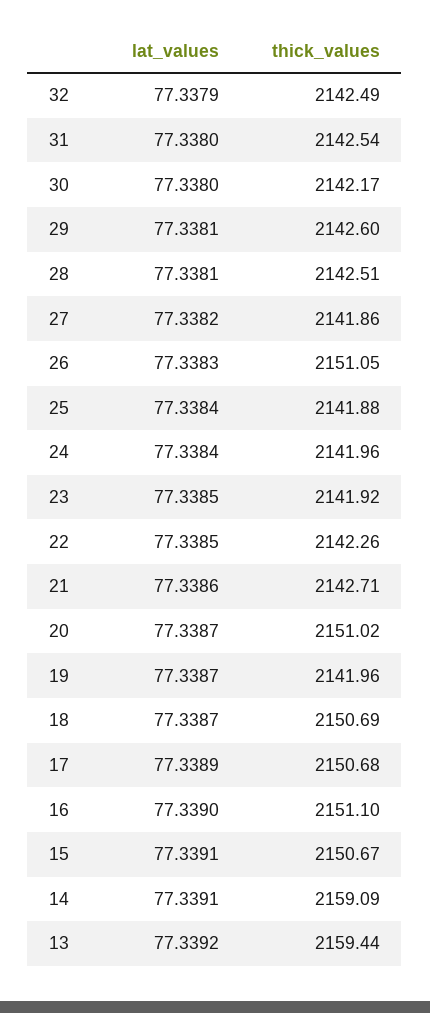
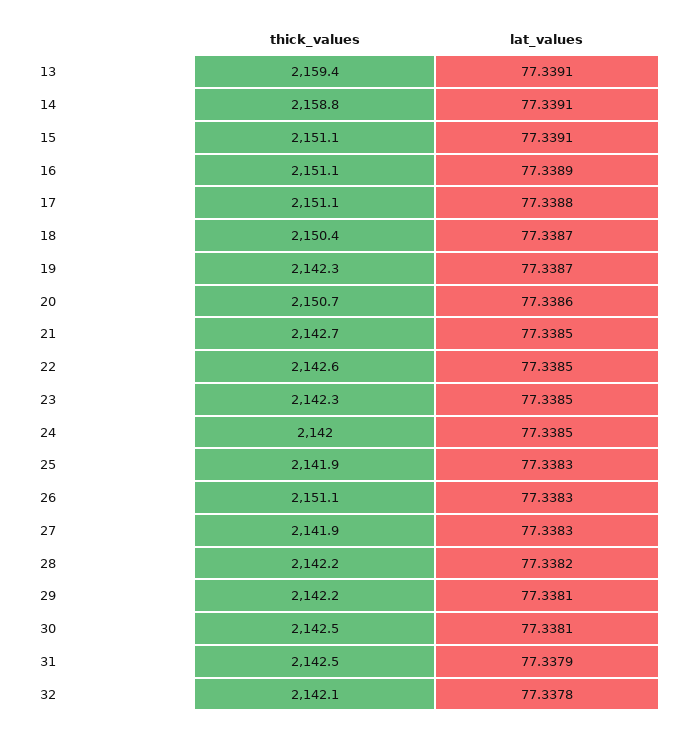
lat_values, 32: 77.3379 -> 77.3378
thick_values, 32: 2142.49 -> 2142.1
lat_values, 31: 77.338 -> 77.3379
lat_values, 30: 77.338 -> 77.3381
thick_values, 30: 2142.17 -> 2142.5
thick_values, 29: 2142.6 -> 2142.2
lat_values, 28: 77.3381 -> 77.3382
thick_values, 28: 2142.51 -> 2142.2
lat_values, 27: 77.3382 -> 77.3383
lat_values, 25: 77.3384 -> 77.3383
lat_values, 24: 77.3384 -> 77.3385
thick_values, 23: 2141.92 -> 2142.3
thick_values, 22: 2142.26 -> 2142.6
lat_values, 21: 77.3386 -> 77.3385
lat_values, 20: 77.3387 -> 77.3386
thick_values, 20: 2151.02 -> 2150.7
thick_values, 19: 2141.96 -> 2142.3
thick_values, 18: 2150.69 -> 2150.4
lat_values, 17: 77.3389 -> 77.3388
thick_values, 17: 2150.68 -> 2151.1
lat_values, 16: 77.339 -> 77.3389
thick_values, 15: 2150.67 -> 2151.1
thick_values, 14: 2159.09 -> 2158.8
lat_values, 13: 77.3392 -> 77.3391

